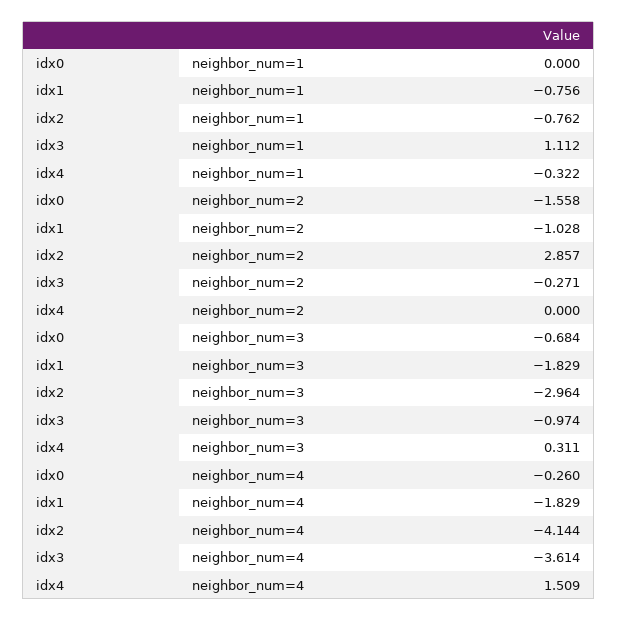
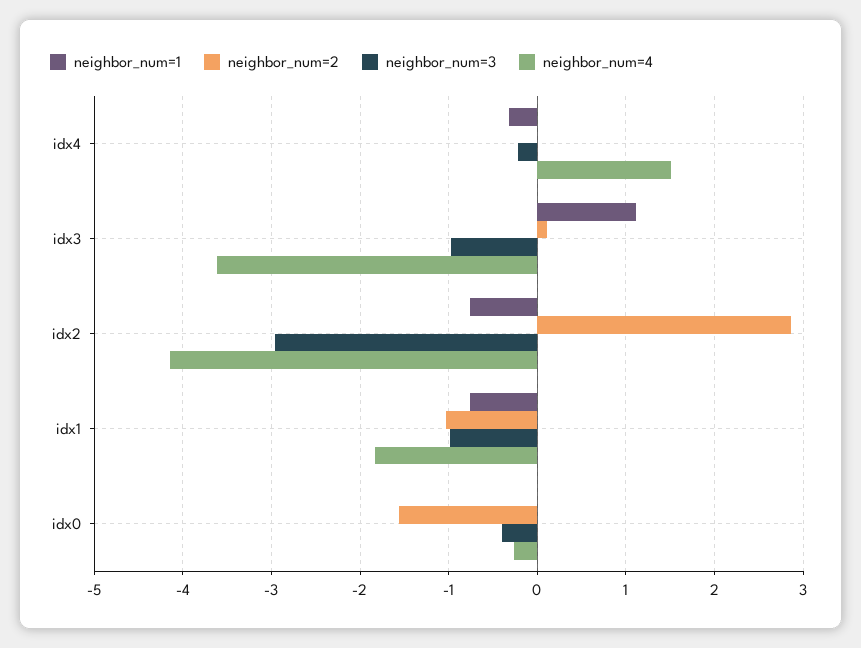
neighbor_num=2, idx3: -0.271 -> 0.1
neighbor_num=3, idx0: -0.684 -> -0.4
neighbor_num=3, idx1: -1.829 -> -1
neighbor_num=3, idx4: 0.311 -> -0.2

